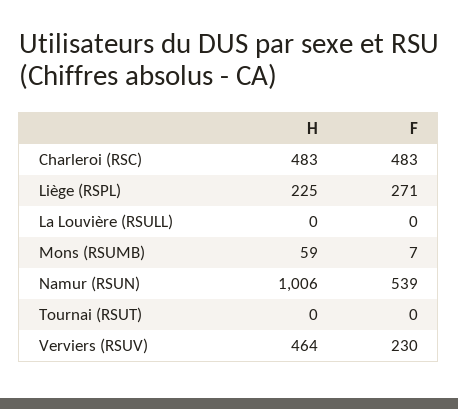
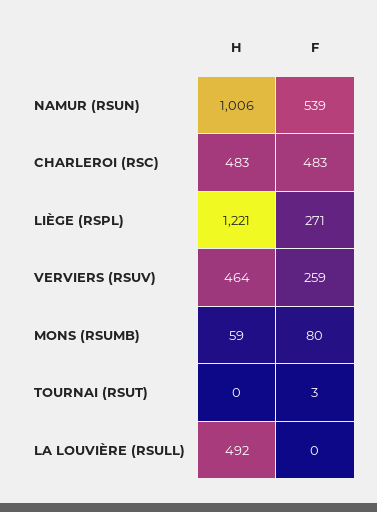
H, Liège (RSPL): 225 -> 1221
H, La Louvière (RSULL): 0 -> 492
F, Mons (RSUMB): 7 -> 80
F, Tournai (RSUT): 0 -> 3
F, Verviers (RSUV): 230 -> 259

